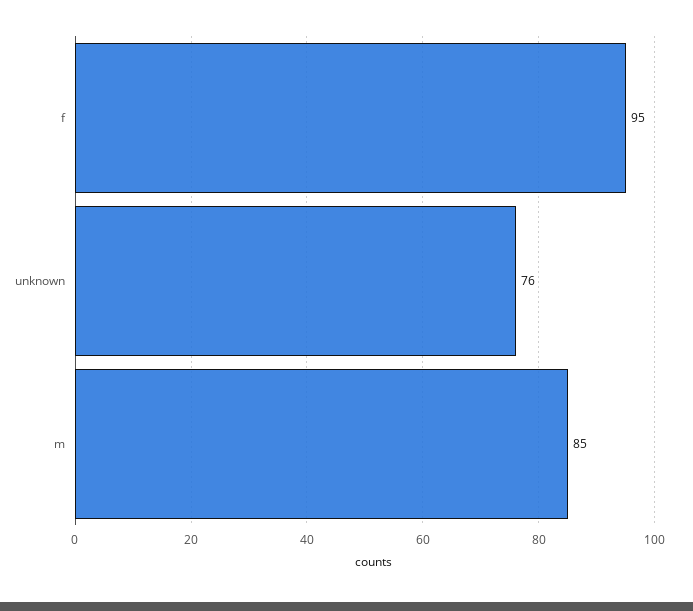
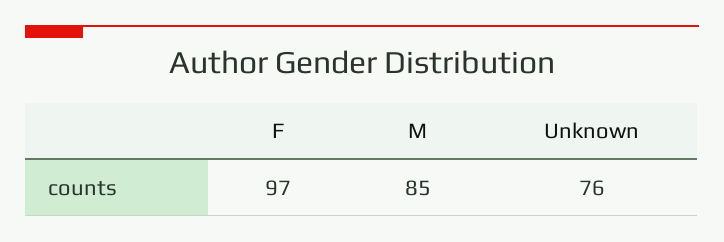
f: 95 -> 97

